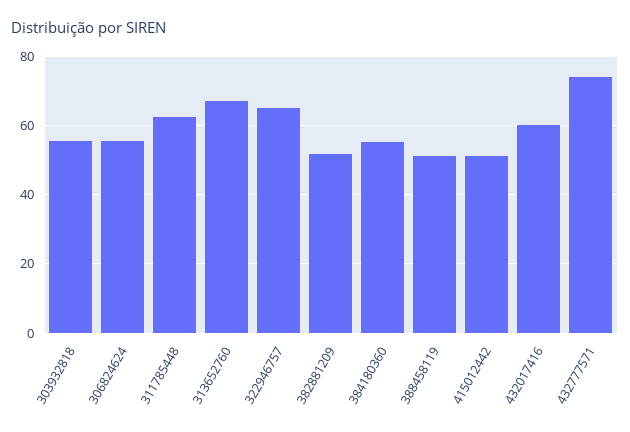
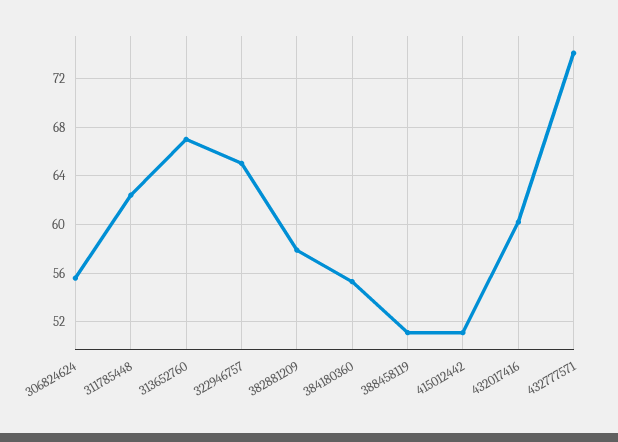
303932818: 56 -> none
382881209: 52 -> 58

